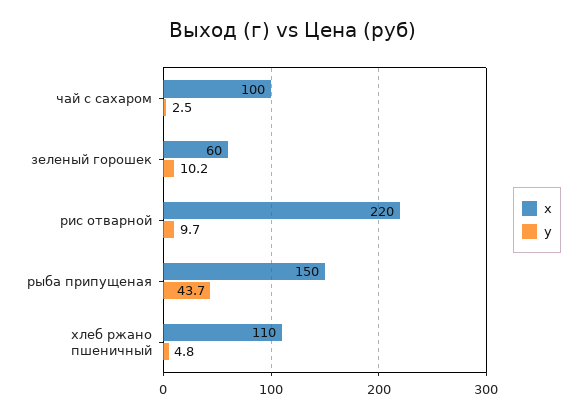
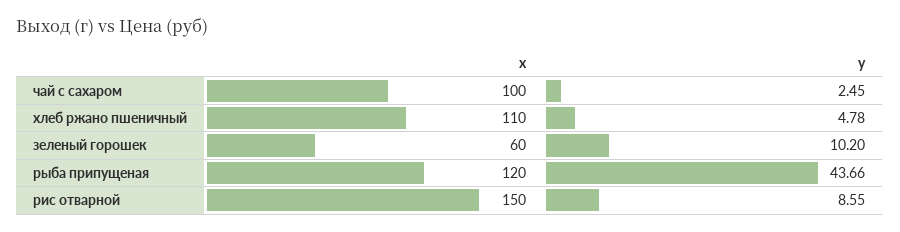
x, рис отварной: 220 -> 150
y, рис отварной: 9.7 -> 8.55
x, рыба припущеная: 150 -> 120

